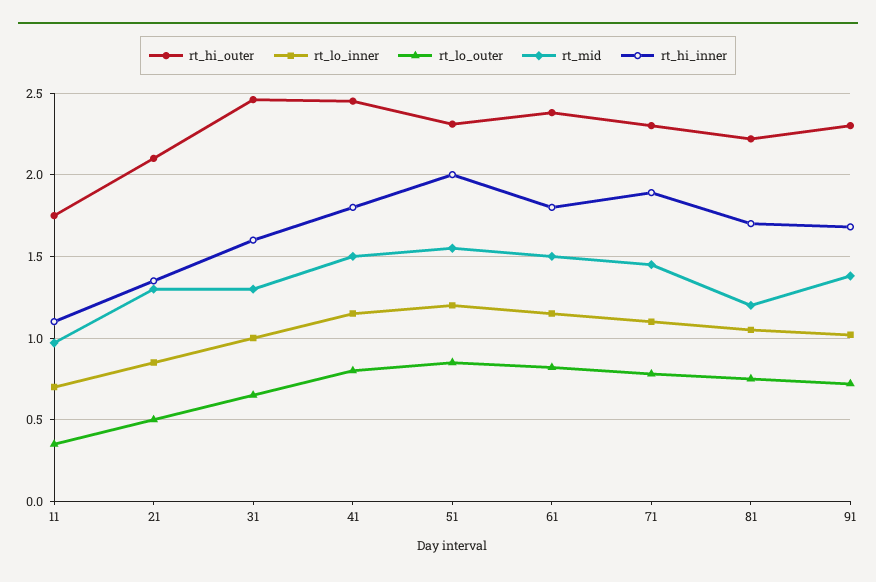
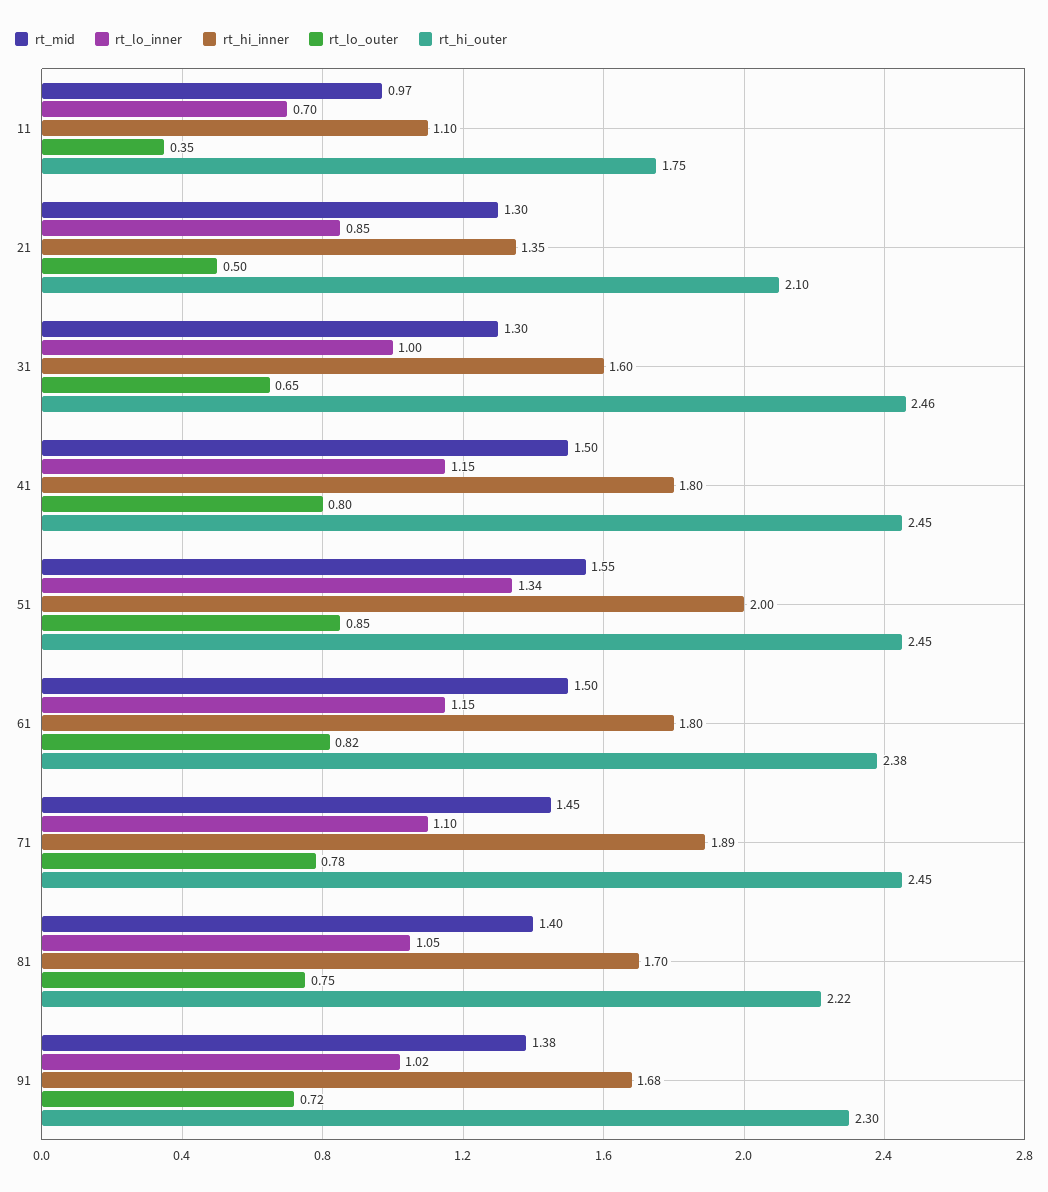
rt_hi_outer, 51: 2.3 -> 2.45
rt_lo_inner, 51: 1.2 -> 1.34
rt_hi_outer, 71: 2.3 -> 2.45
rt_mid, 81: 1.2 -> 1.4

